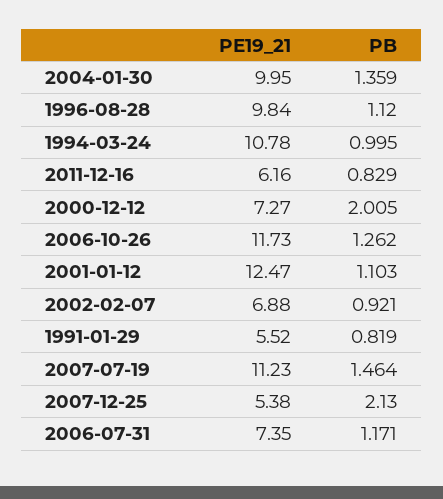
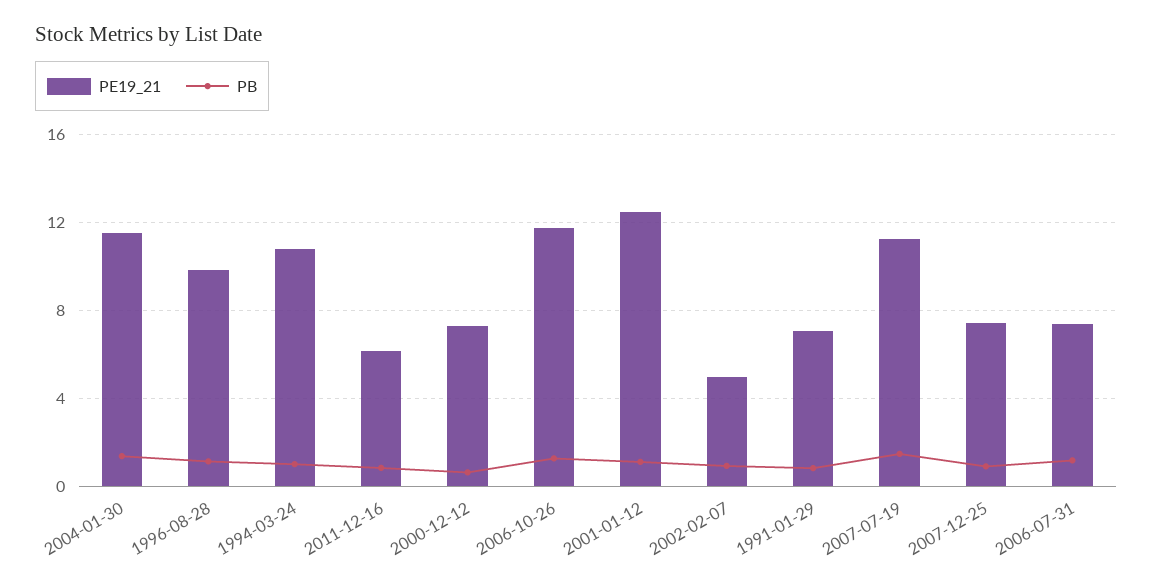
PE19_21, 2004-01-30: 9.95 -> 11.5
PB, 2000-12-12: 2.005 -> 0.5
PE19_21, 2002-02-07: 6.88 -> 5
PE19_21, 1991-01-29: 5.52 -> 7
PE19_21, 2007-12-25: 5.38 -> 7.5
PB, 2007-12-25: 2.13 -> 1

